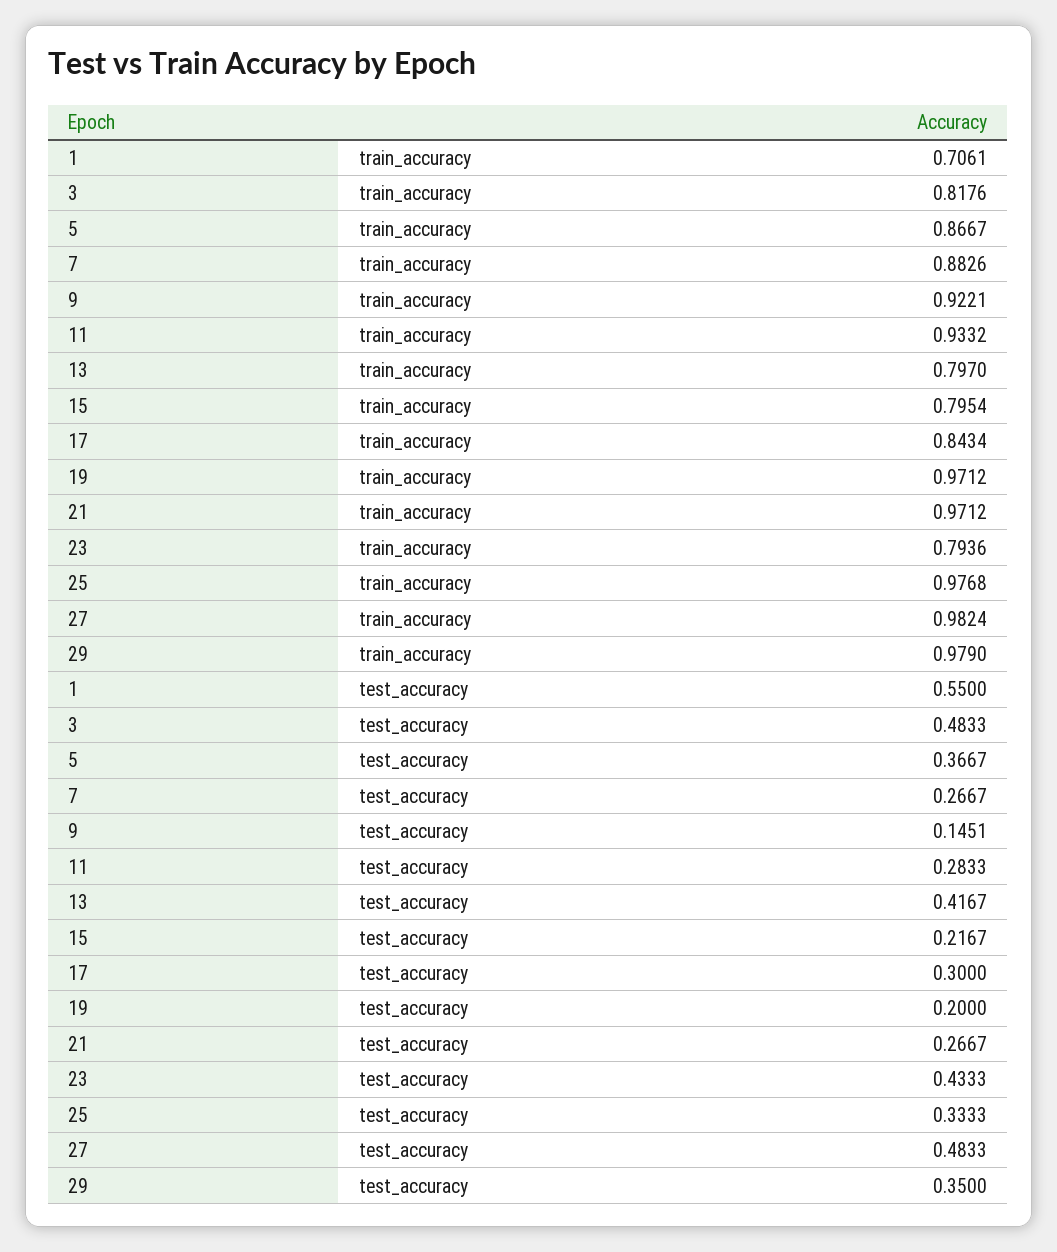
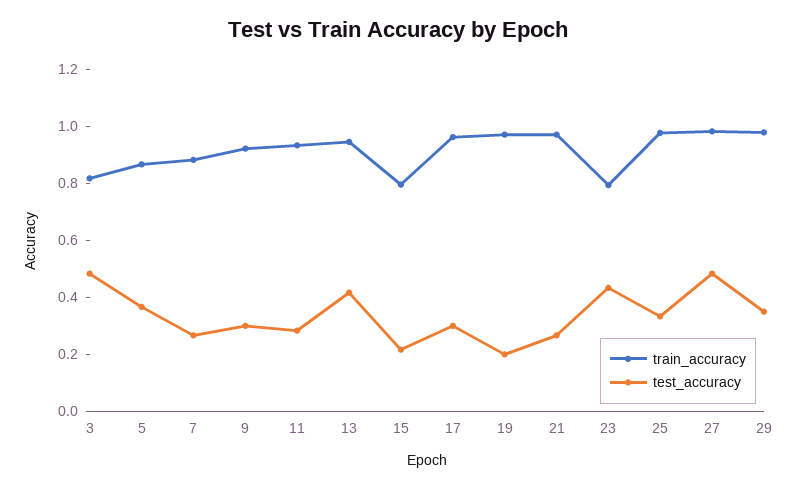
train_accuracy, 1: 0.7061 -> none
train_accuracy, 13: 0.797 -> 0.95
train_accuracy, 17: 0.8434 -> 0.95
test_accuracy, 1: 0.55 -> none
test_accuracy, 9: 0.1451 -> 0.3

